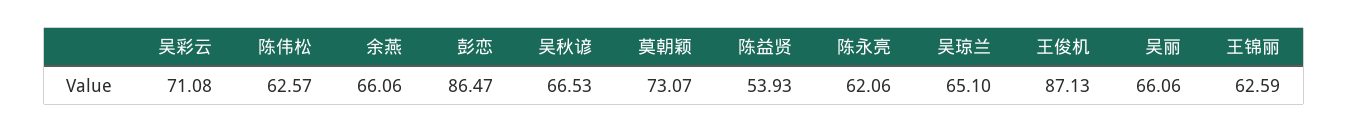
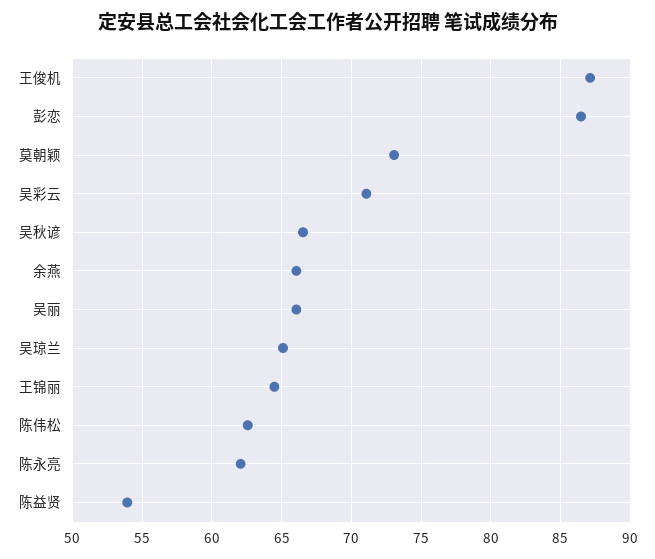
王锦丽: 62.59 -> 64.5

